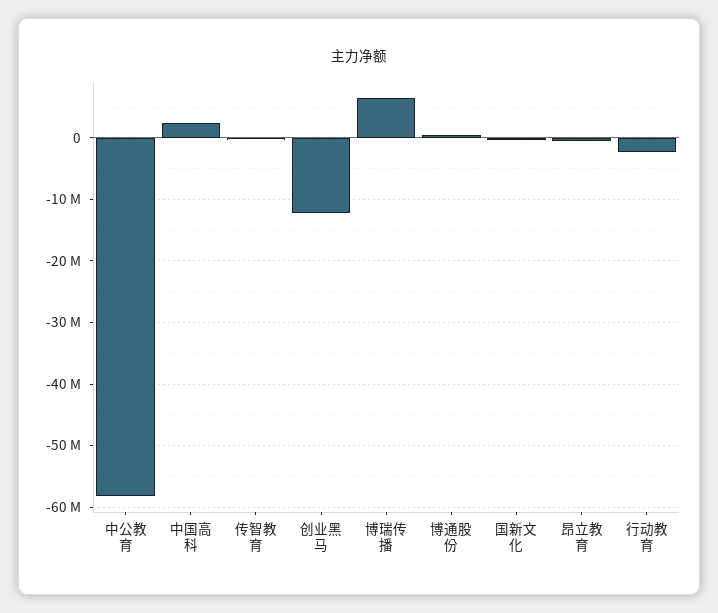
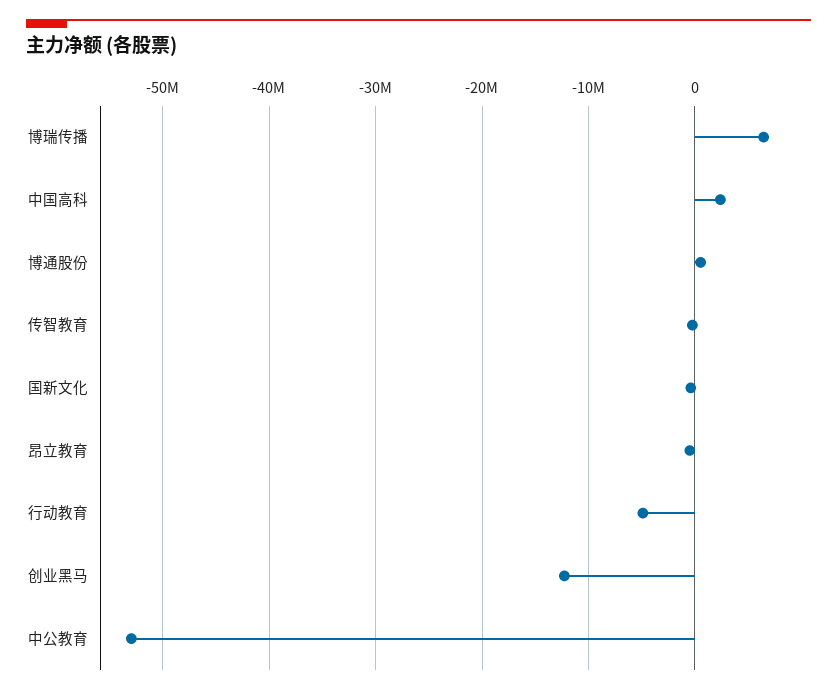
中公教育: -58000000 -> -53000000
行动教育: -2000000 -> -5000000

